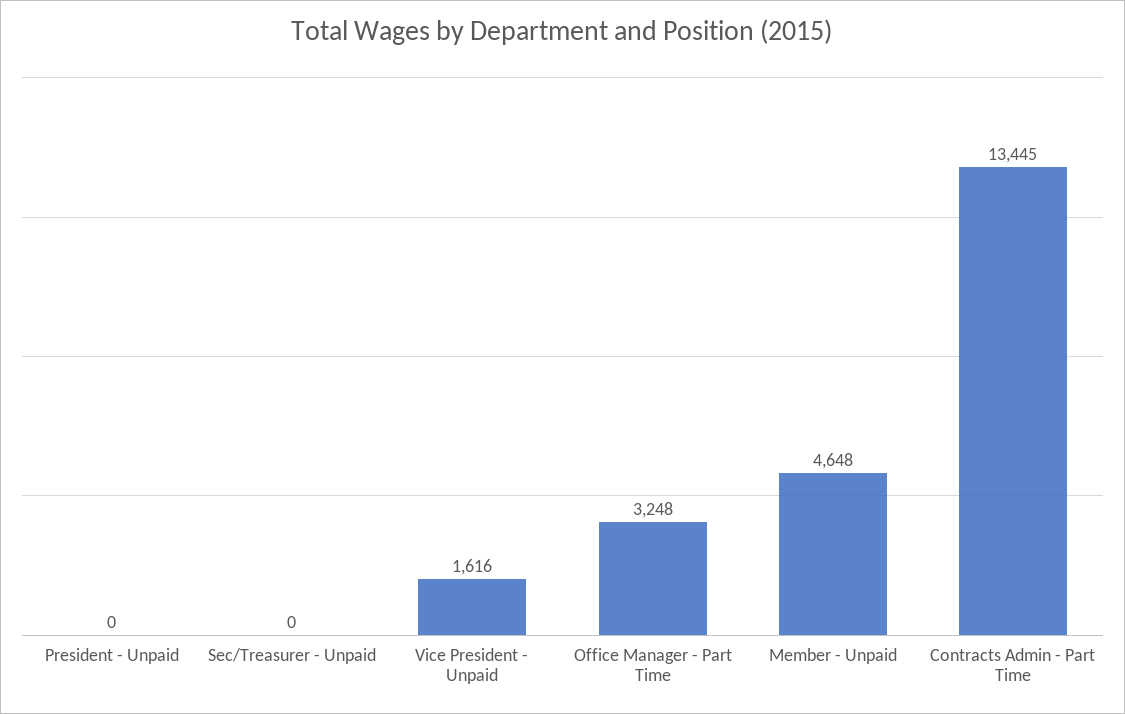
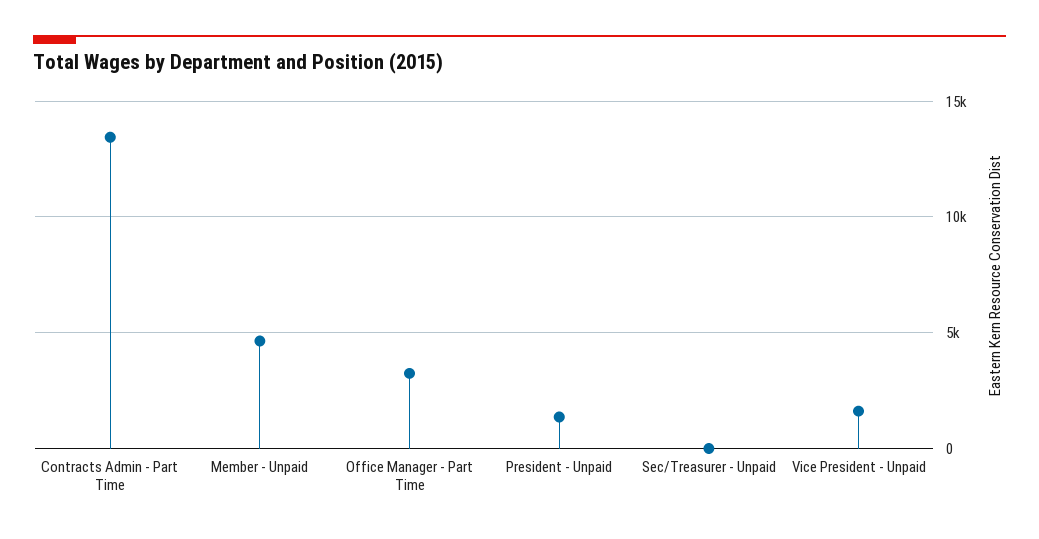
President - Unpaid: 0 -> 1500

